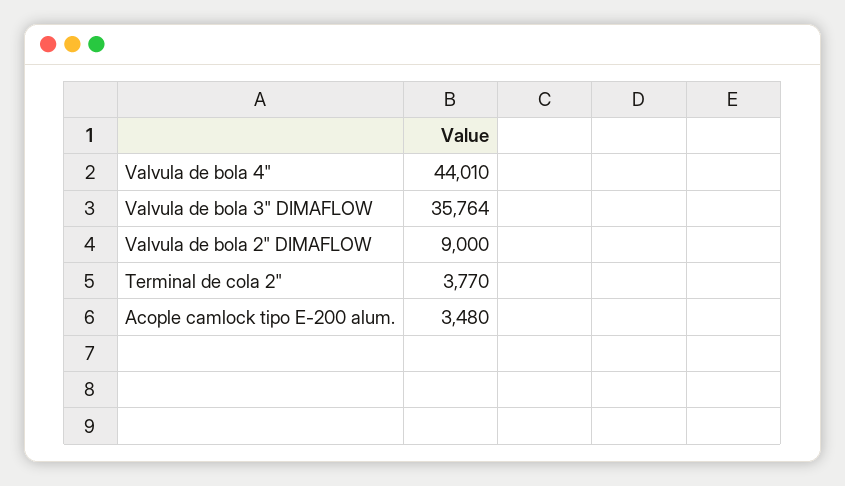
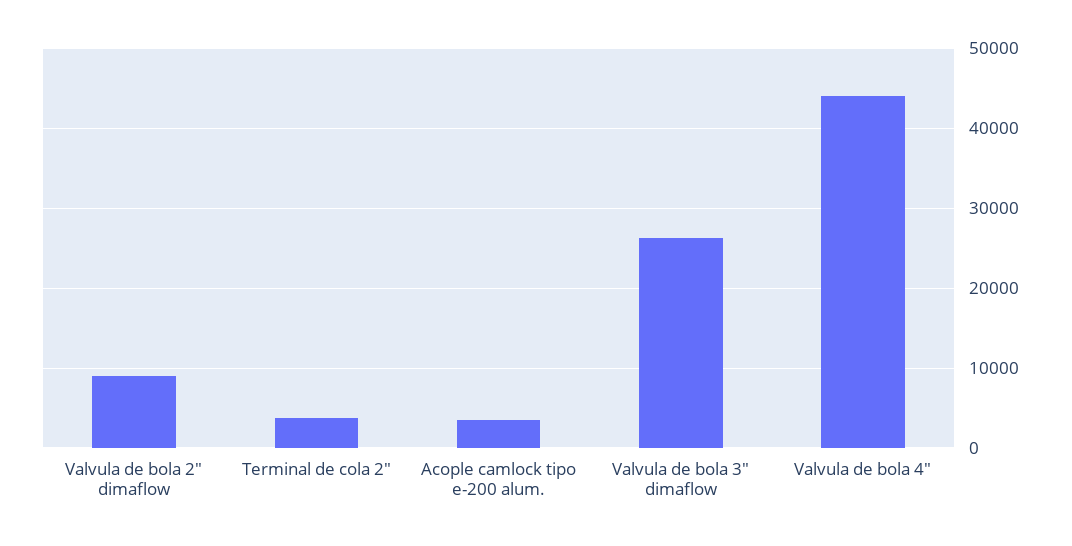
Valvula de bola 3" DIMAFLOW: 35764 -> 26000

